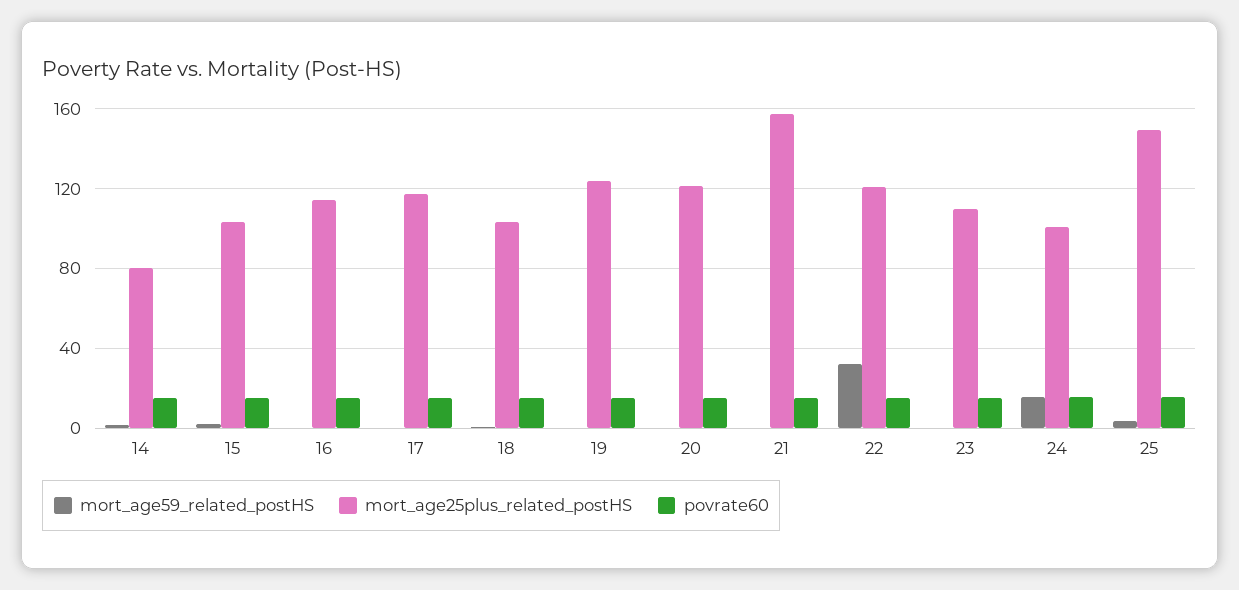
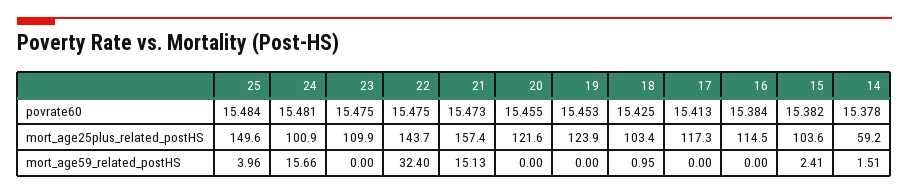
mort_age25plus_related_postHS, 14: 80 -> 59.2
mort_age59_related_postHS, 21: 0 -> 15.13
mort_age25plus_related_postHS, 22: 120 -> 143.7

